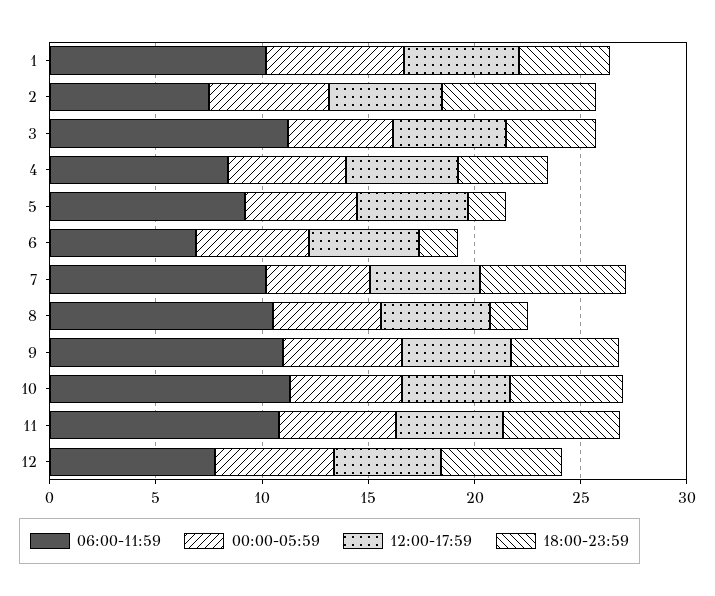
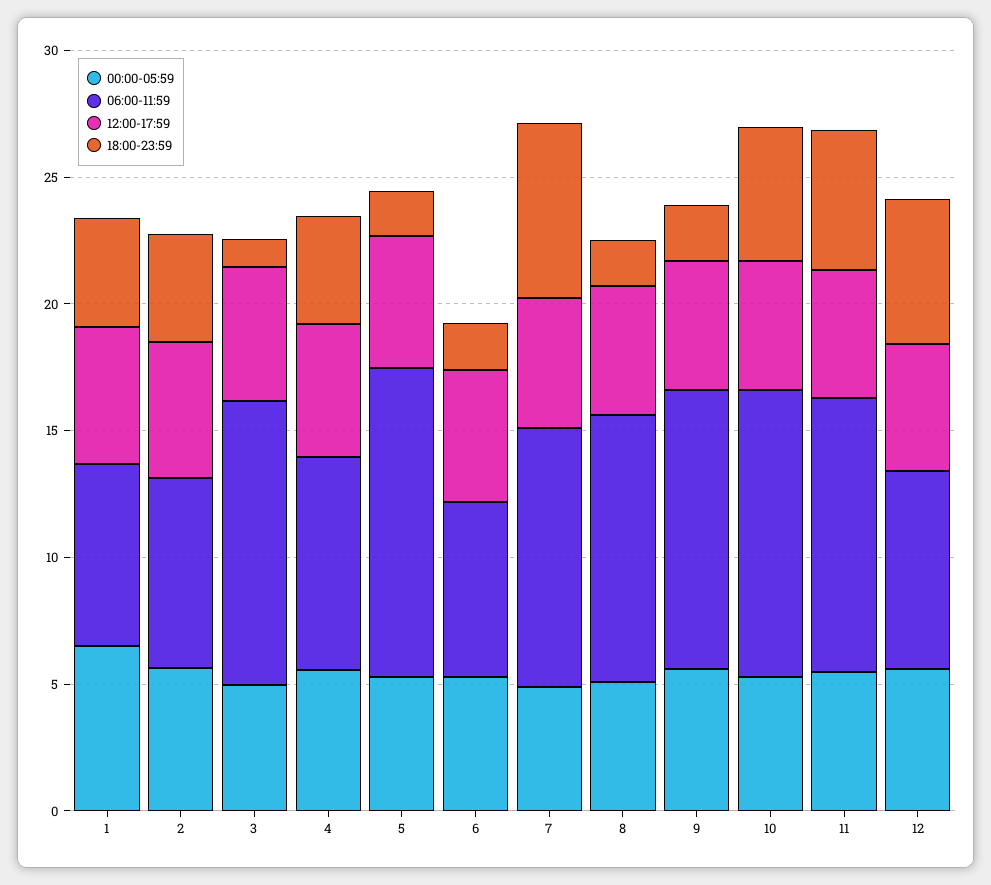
06:00-11:59, 1: 10 -> 7
18:00-23:59, 2: 7 -> 4
18:00-23:59, 3: 4 -> 1
06:00-11:59, 5: 9 -> 12
18:00-23:59, 9: 5 -> 2

